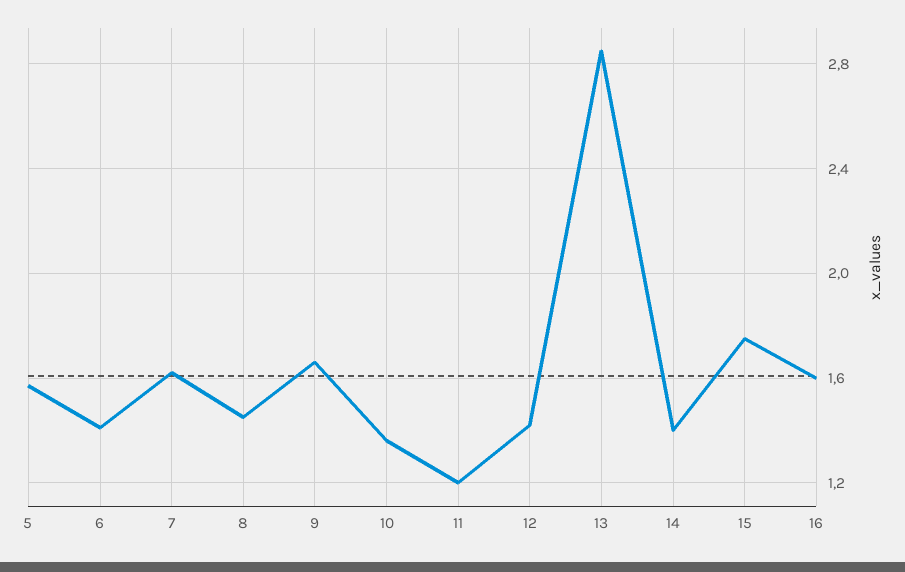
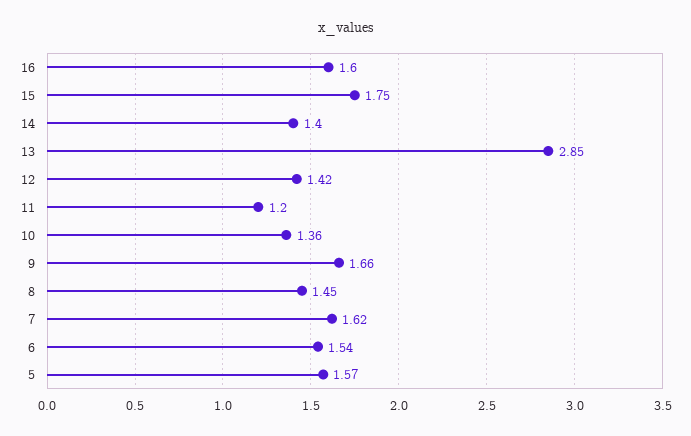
6: 1.4 -> 1.54

